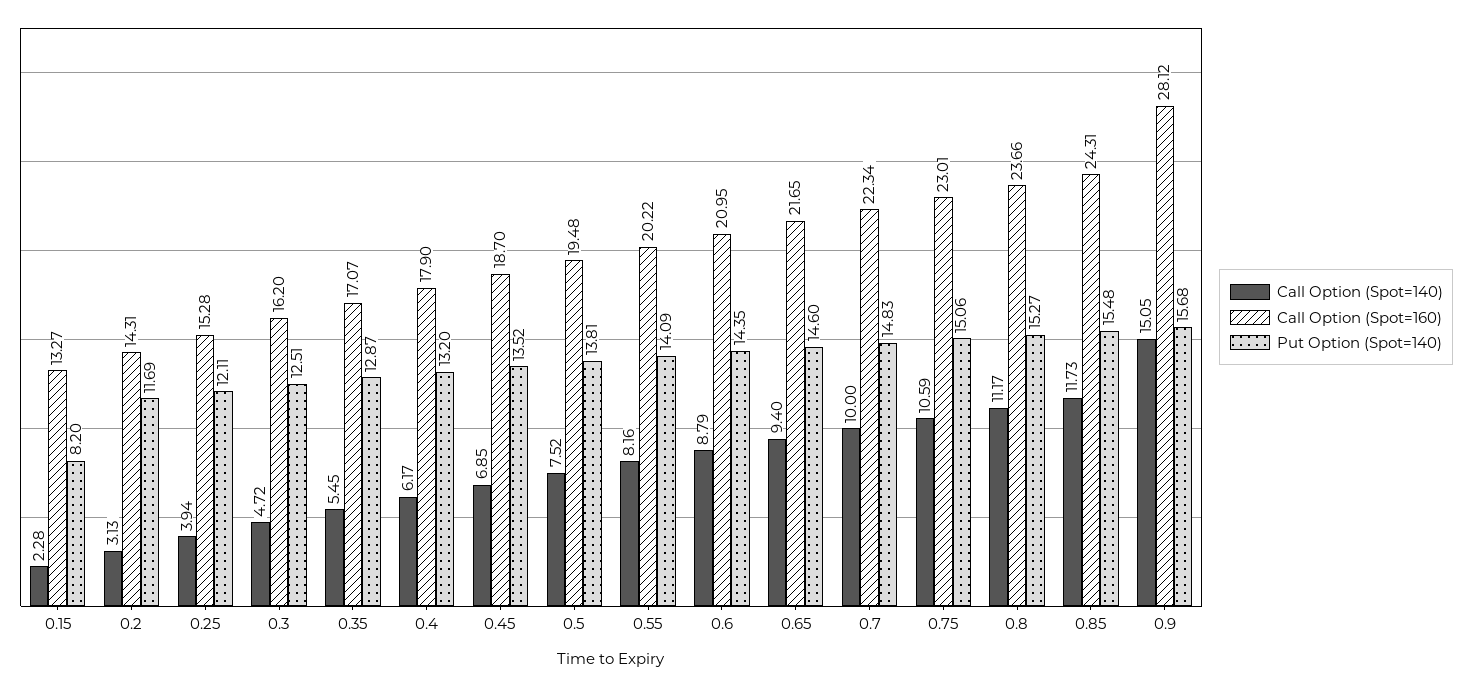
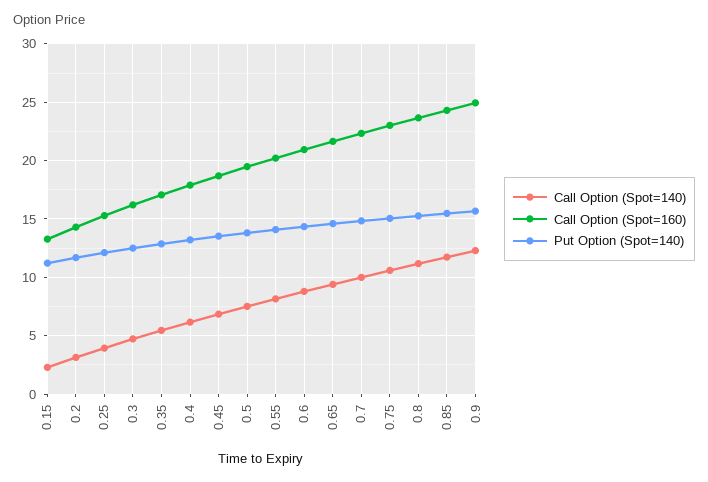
Put Option (Spot=140), 0.15: 8.2 -> 11
Call Option (Spot=140), 0.9: 15.05 -> 12
Call Option (Spot=160), 0.9: 28.12 -> 25

